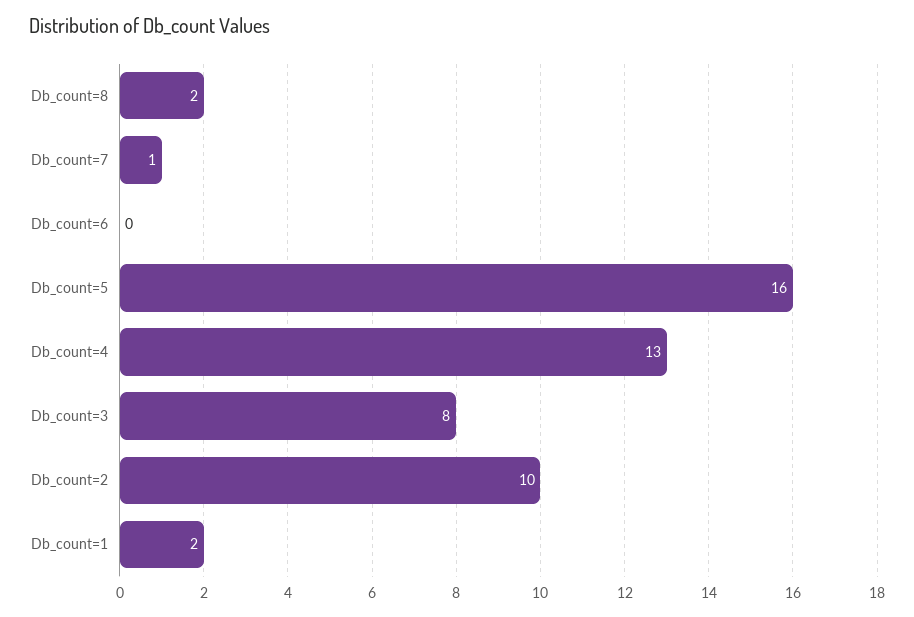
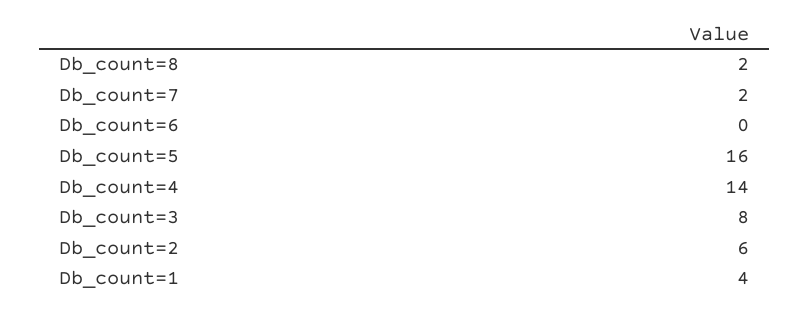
Db_count=7: 1 -> 2
Db_count=4: 13 -> 14
Db_count=2: 10 -> 6
Db_count=1: 2 -> 4

